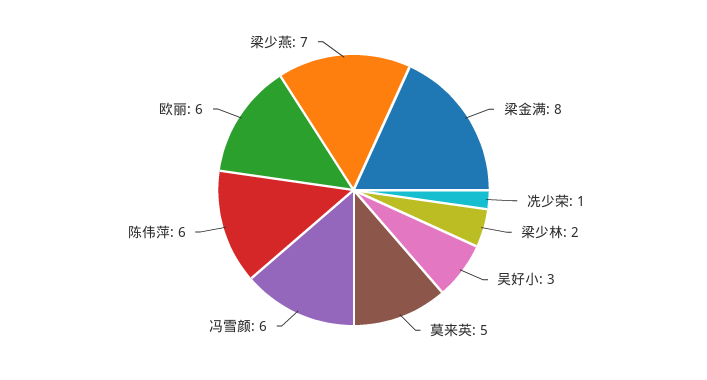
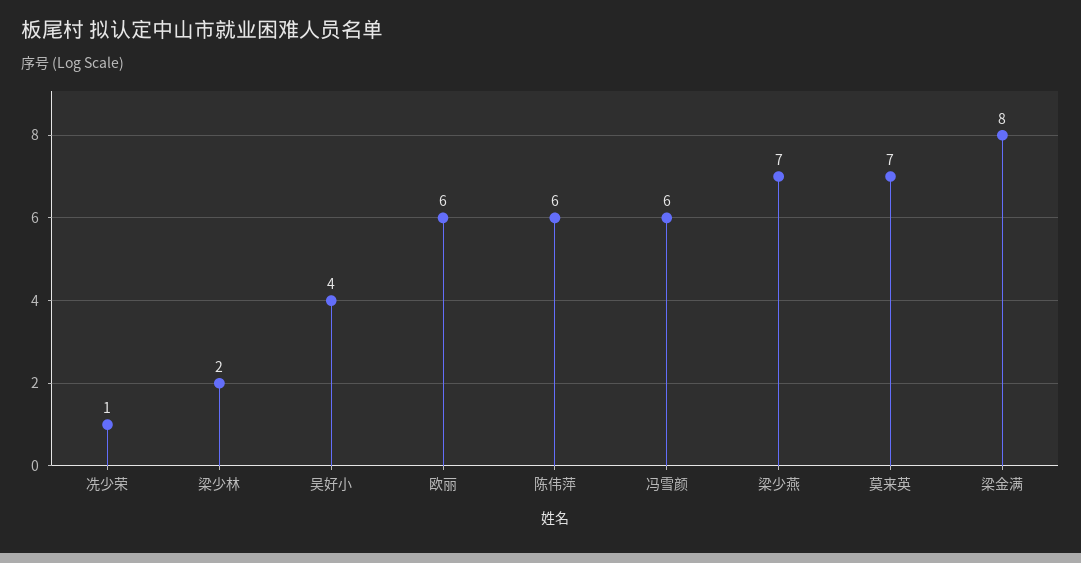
吴好小: 3 -> 4
莫来英: 5 -> 7

